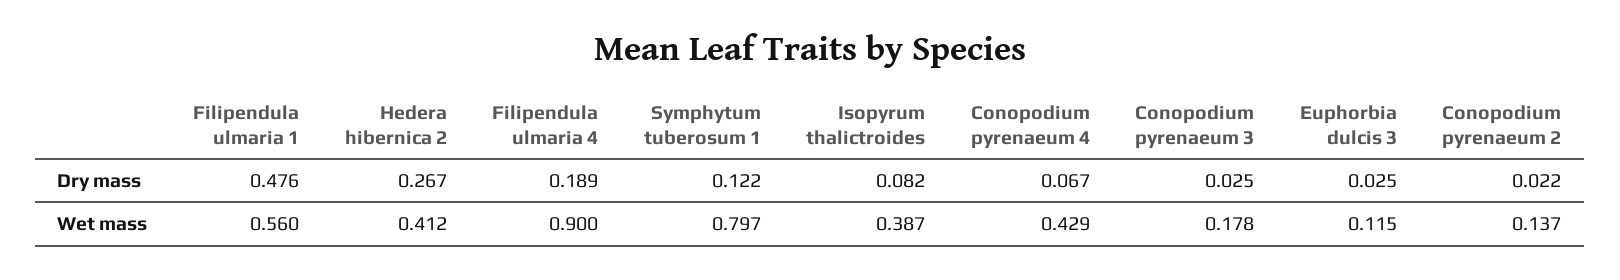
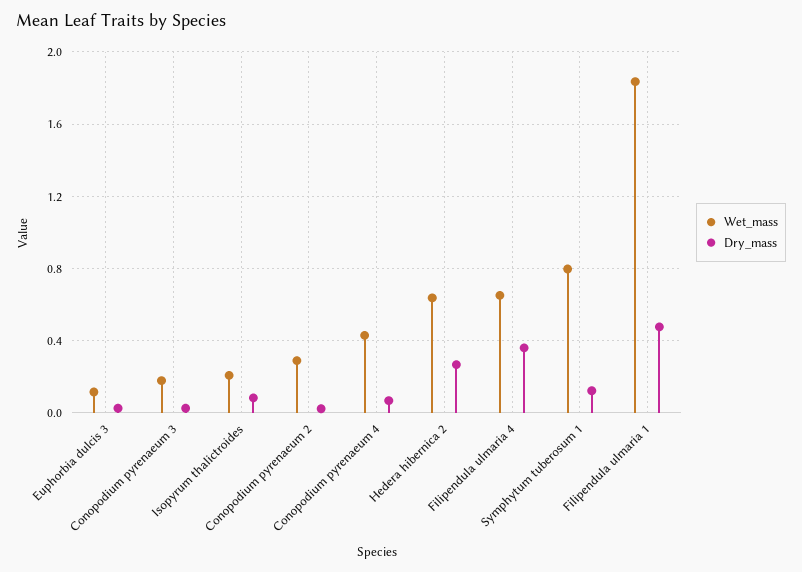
Dry mass, Filipendula ulmaria 4: 0.189 -> 0.35
Wet mass, Filipendula ulmaria 1: 0.56 -> 1.85
Wet mass, Hedera hibernica 2: 0.412 -> 0.65
Wet mass, Filipendula ulmaria 4: 0.9 -> 0.65
Wet mass, Isopyrum thalictroides: 0.387 -> 0.2
Wet mass, Conopodium pyrenaeum 2: 0.137 -> 0.3

